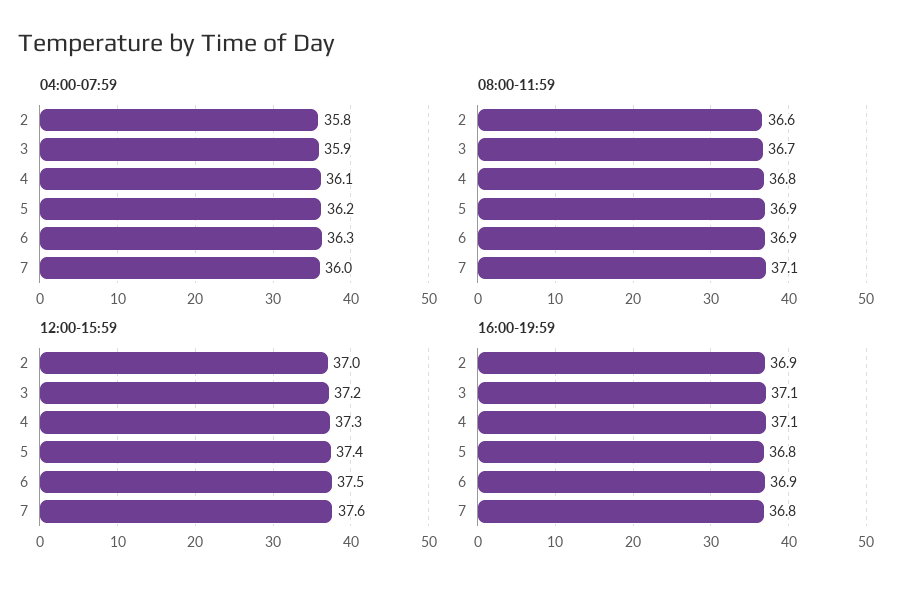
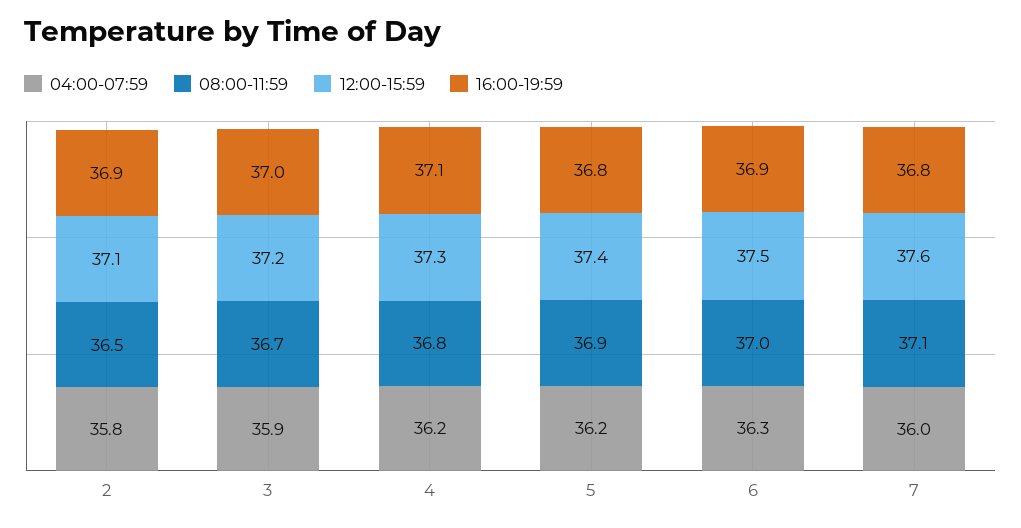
04:00-07:59, 4: 36.1 -> 36.2
08:00-11:59, 2: 36.6 -> 36.5
08:00-11:59, 6: 36.9 -> 37
12:00-15:59, 2: 37 -> 37.1
16:00-19:59, 3: 37.1 -> 37

